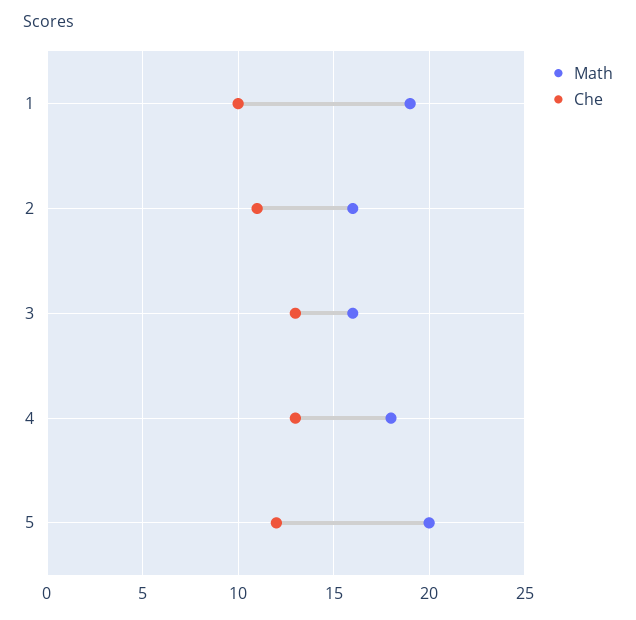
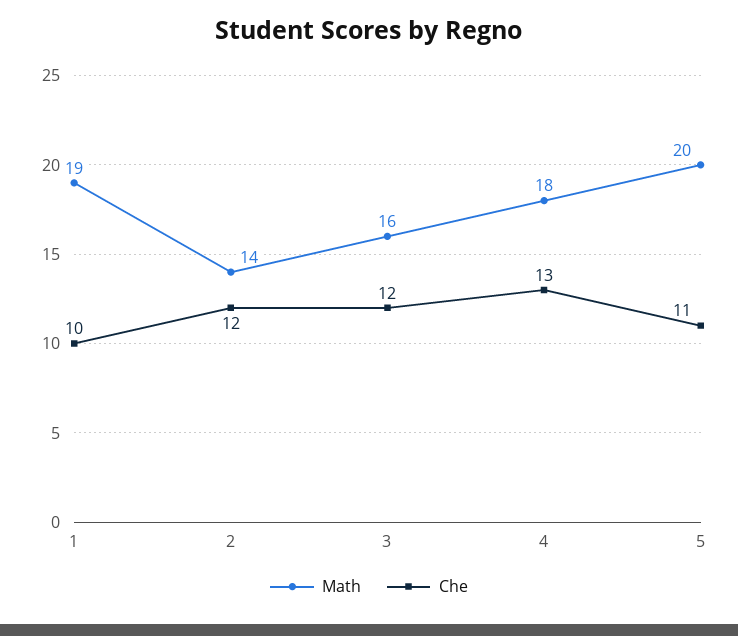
Math, 2: 16 -> 14
Che, 2: 11 -> 12
Che, 3: 13 -> 12
Che, 5: 12 -> 11

